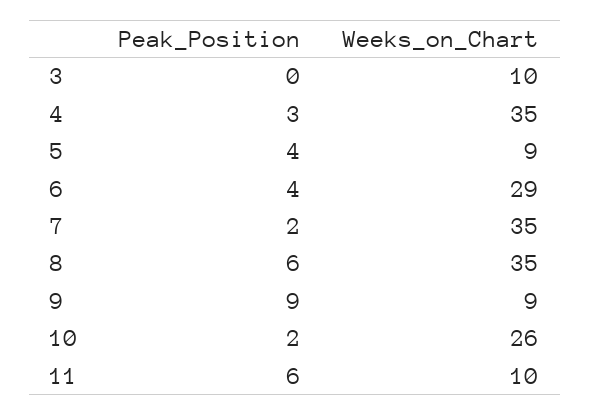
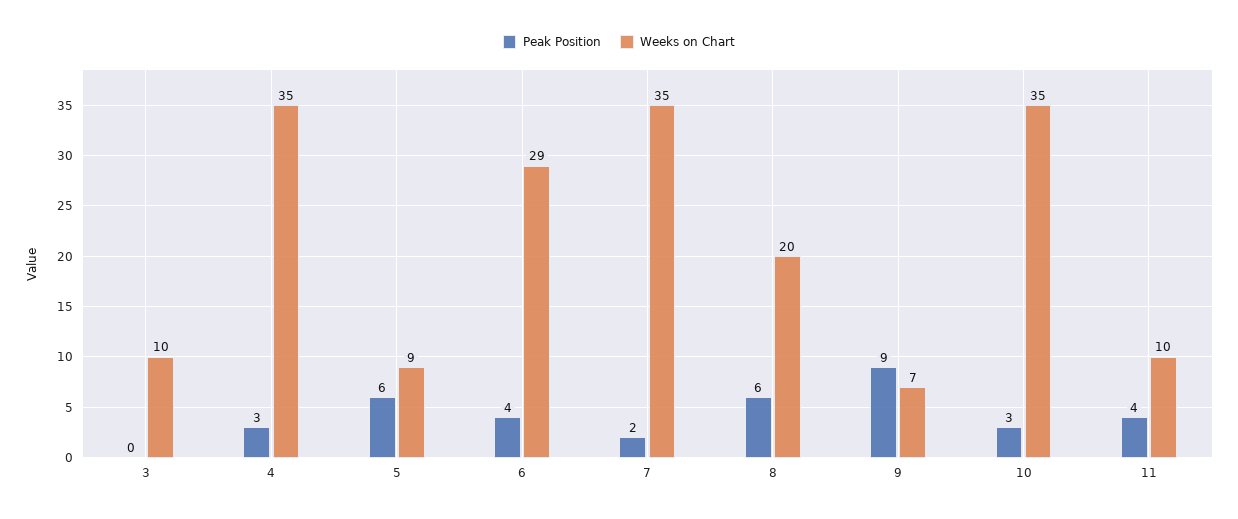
Peak_Position, 5: 4 -> 6
Weeks_on_Chart, 8: 35 -> 20
Weeks_on_Chart, 9: 9 -> 7
Peak_Position, 10: 2 -> 3
Weeks_on_Chart, 10: 26 -> 35
Peak_Position, 11: 6 -> 4

